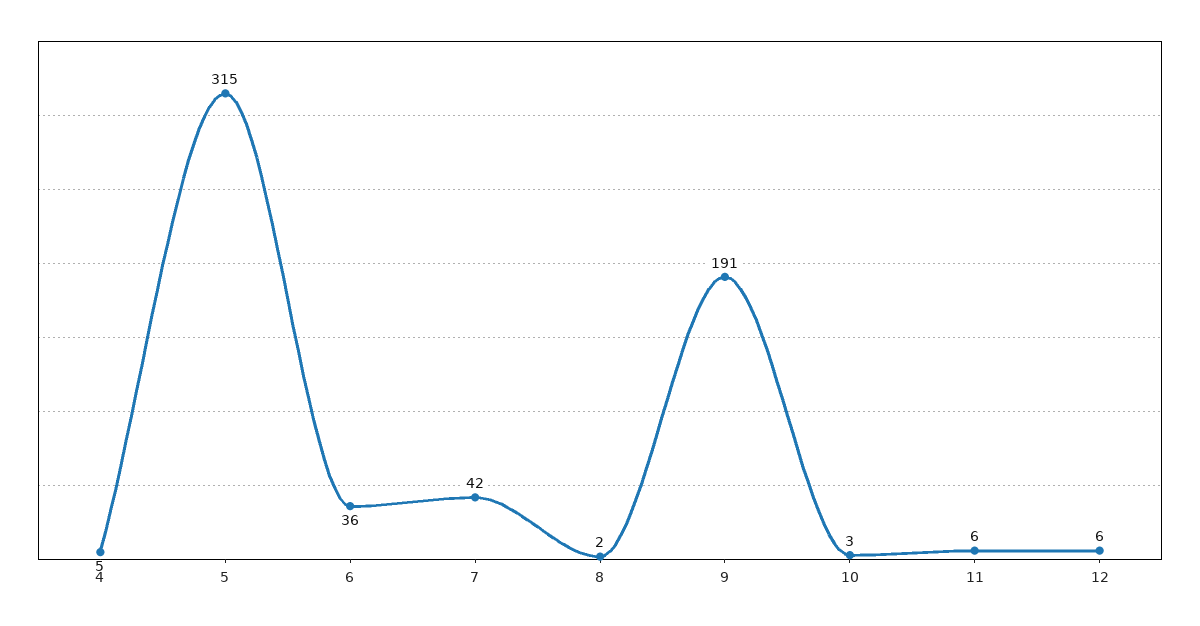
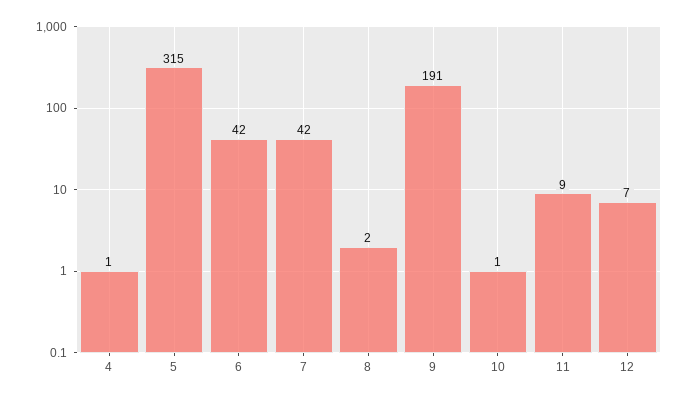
4: 5 -> 1
6: 36 -> 42
10: 3 -> 1
11: 6 -> 9
12: 6 -> 7

